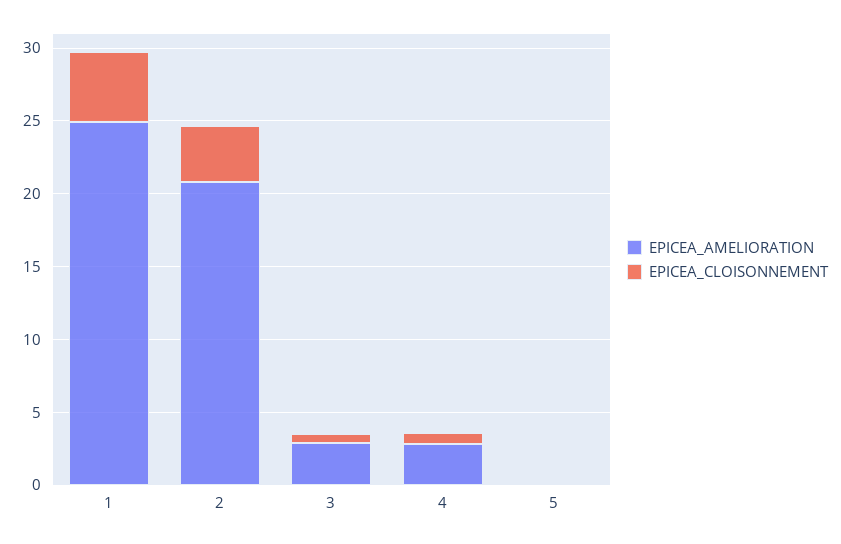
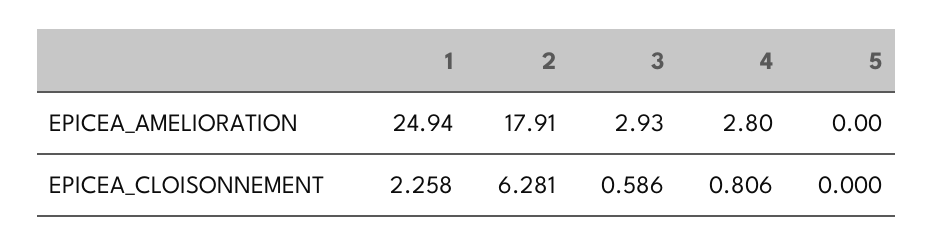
EPICEA_CLOISONNEMENT, 1: 5 -> 2.258
EPICEA_AMELIORATION, 2: 21 -> 17.91
EPICEA_CLOISONNEMENT, 2: 4 -> 6.281

